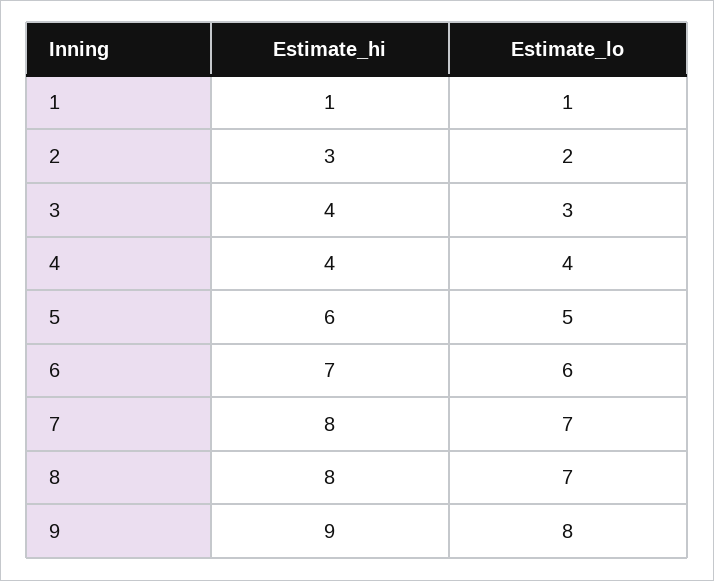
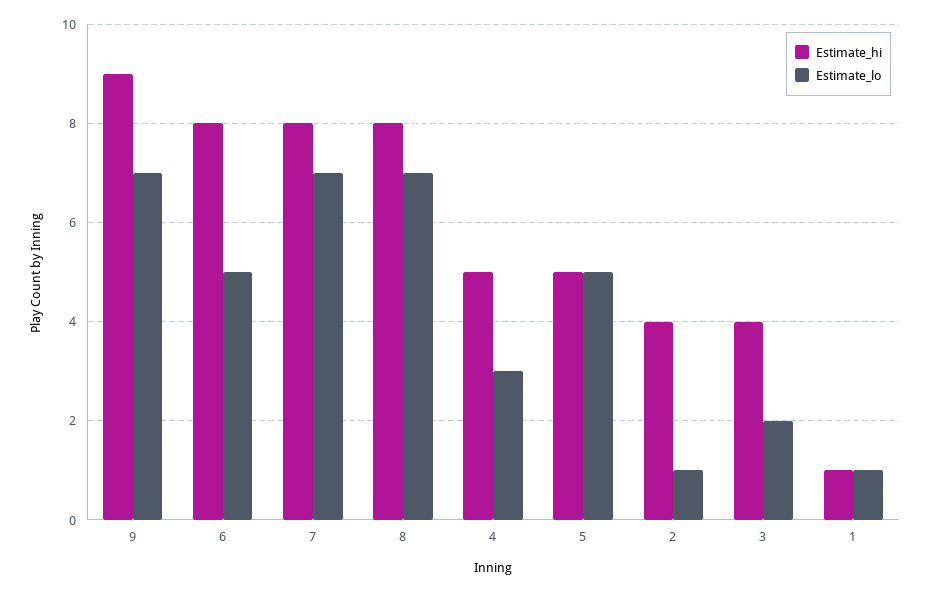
Estimate_hi, 2: 3 -> 4
Estimate_lo, 2: 2 -> 1
Estimate_lo, 3: 3 -> 2
Estimate_hi, 4: 4 -> 5
Estimate_lo, 4: 4 -> 3
Estimate_hi, 5: 6 -> 5
Estimate_hi, 6: 7 -> 8
Estimate_lo, 6: 6 -> 5
Estimate_lo, 9: 8 -> 7

